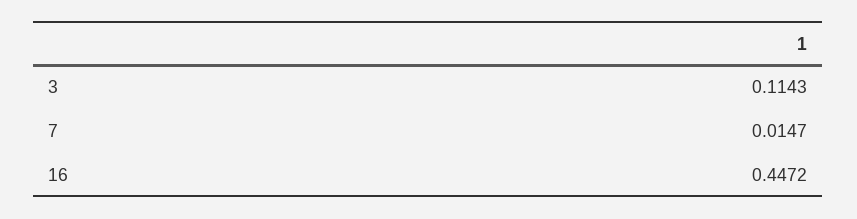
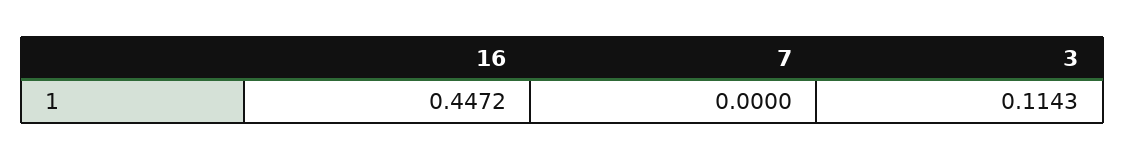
7: 0.0147 -> 0

